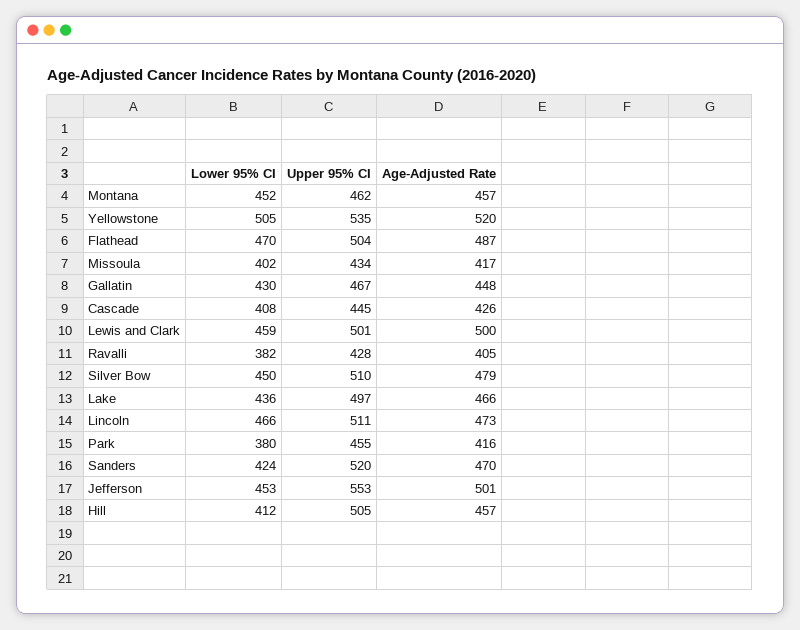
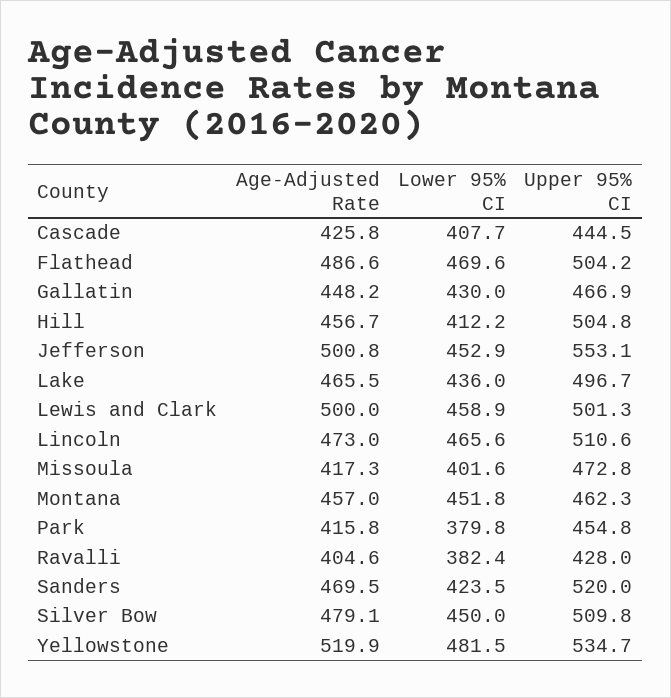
Lower 95% CI, Yellowstone: 505 -> 481.5
Upper 95% CI, Missoula: 434 -> 472.8

